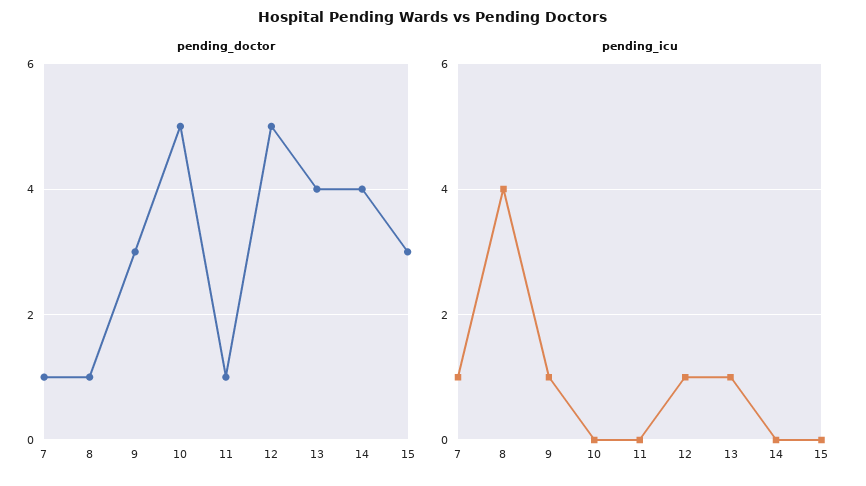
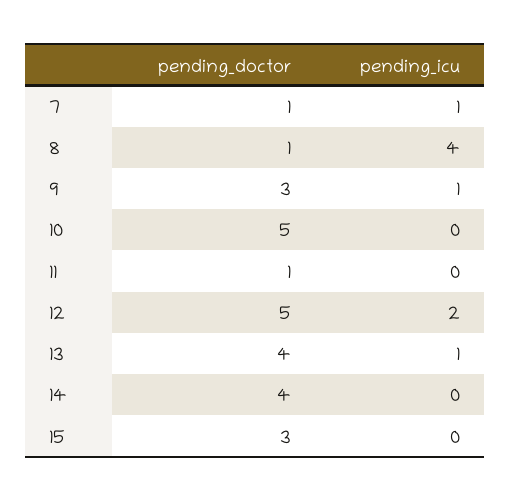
pending_icu, 12: 1 -> 2

